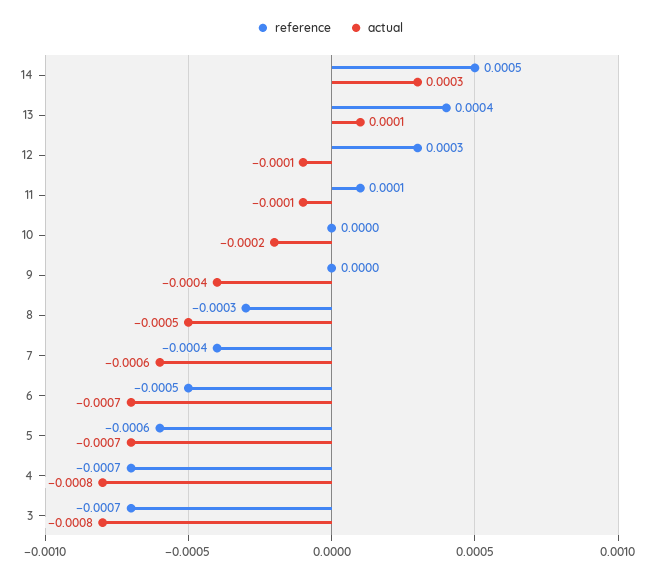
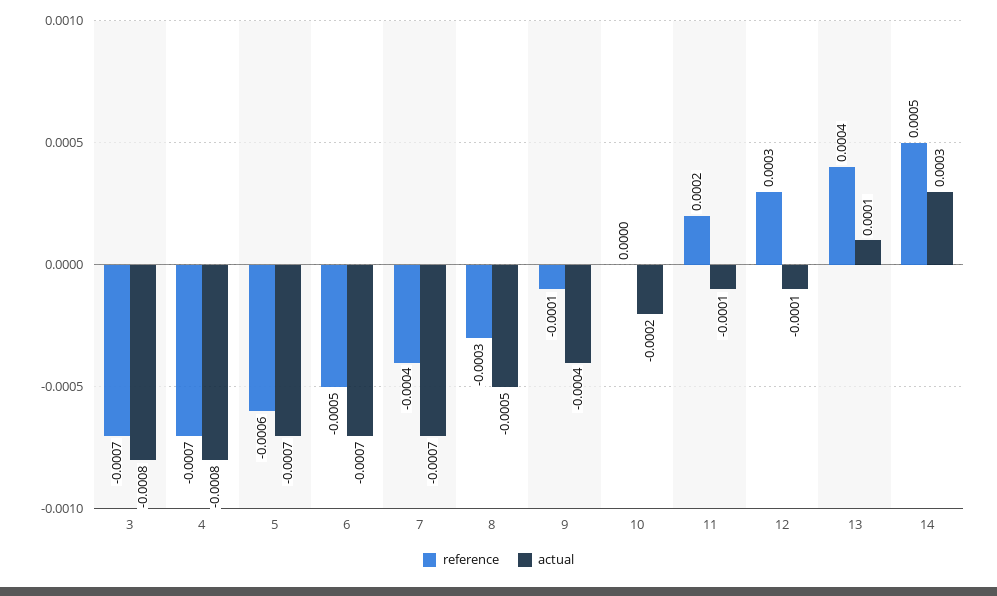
reference, 11: 0.0001 -> 0.0002
reference, 9: 0 -> -0.0001
actual, 7: -0.0006 -> -0.0007

